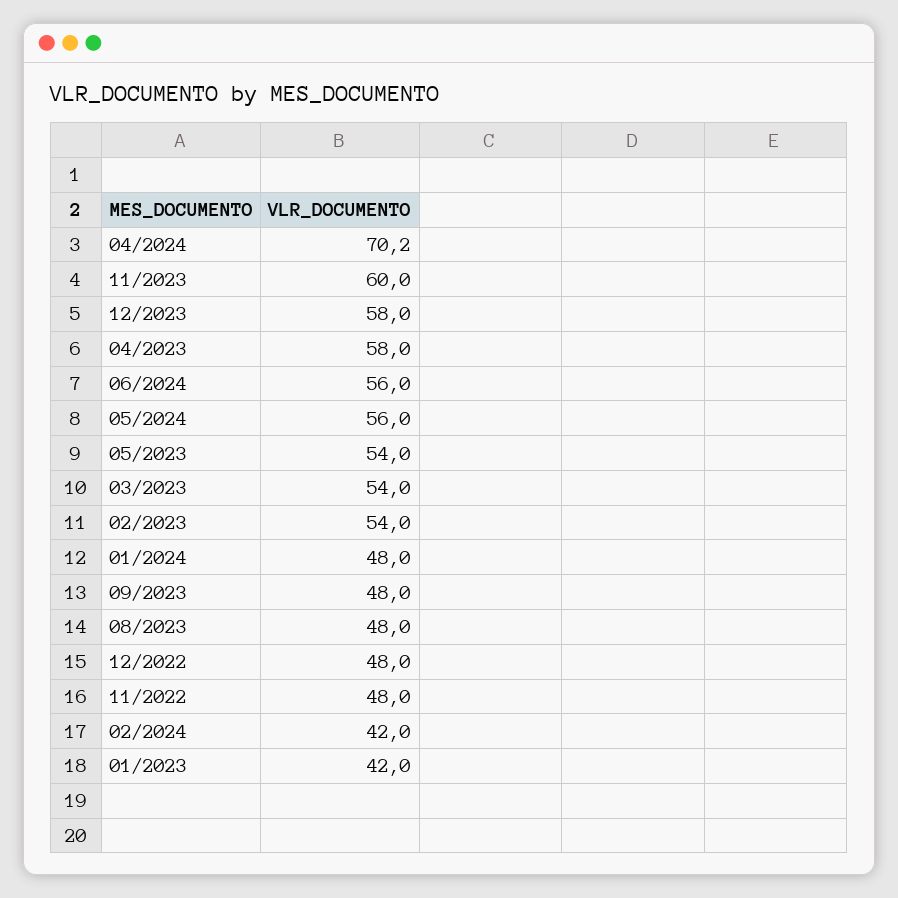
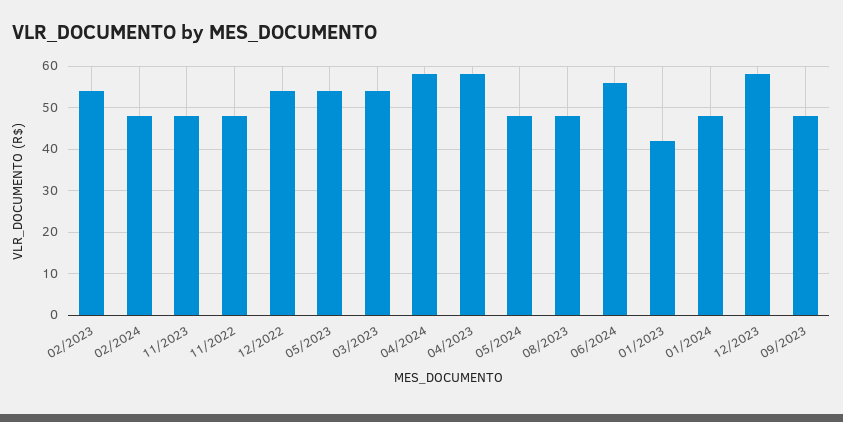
04/2024: 70.2 -> 58
11/2023: 60 -> 48
05/2024: 56 -> 48
12/2022: 48 -> 54
02/2024: 42 -> 48

